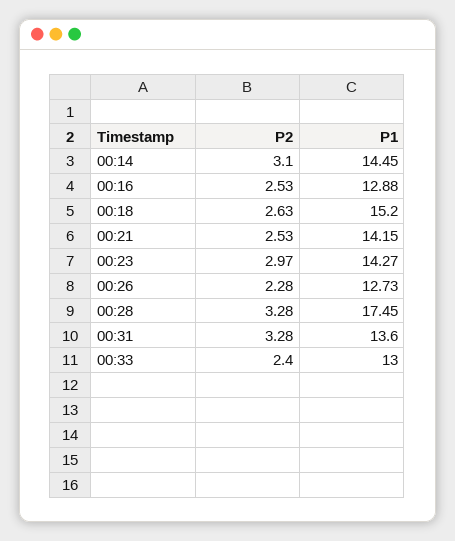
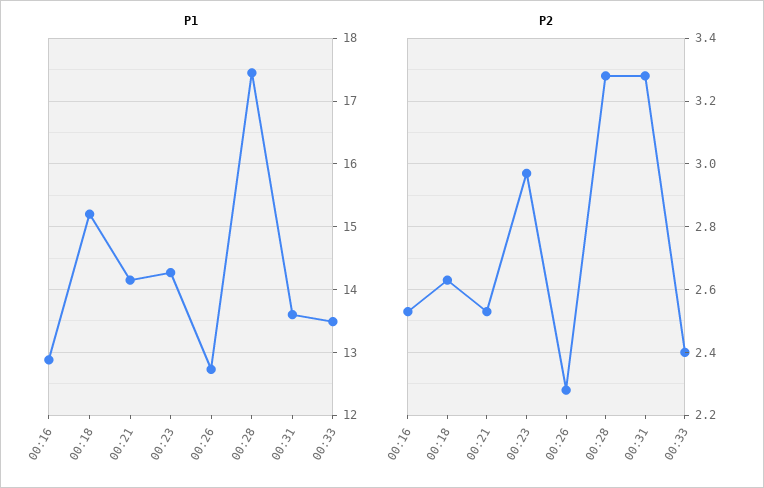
P2, 00:14: 3.1 -> none
P1, 00:14: 14.45 -> none
P1, 00:33: 13 -> 13.5

